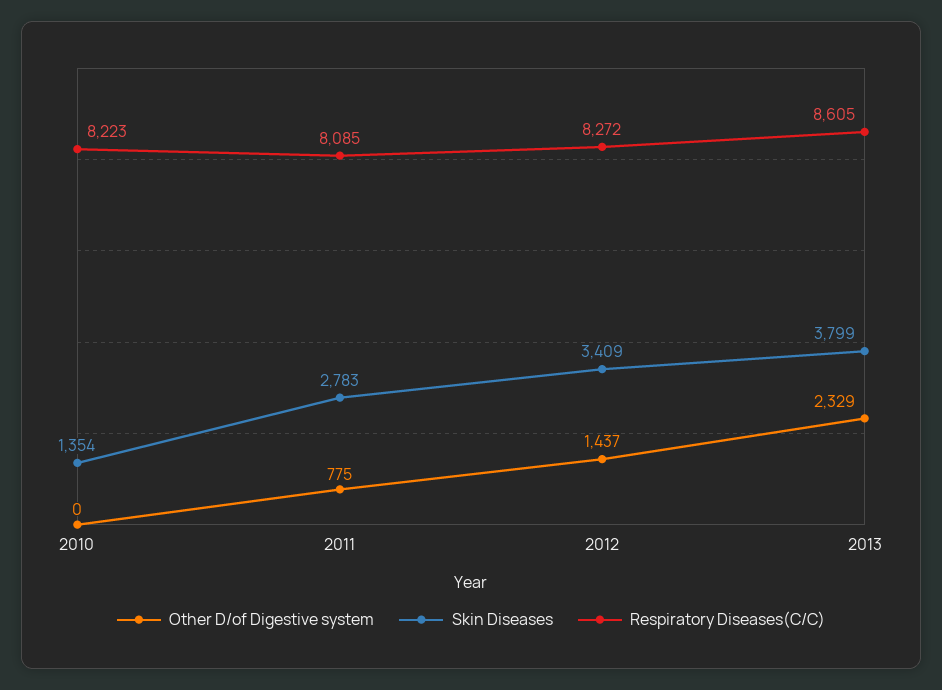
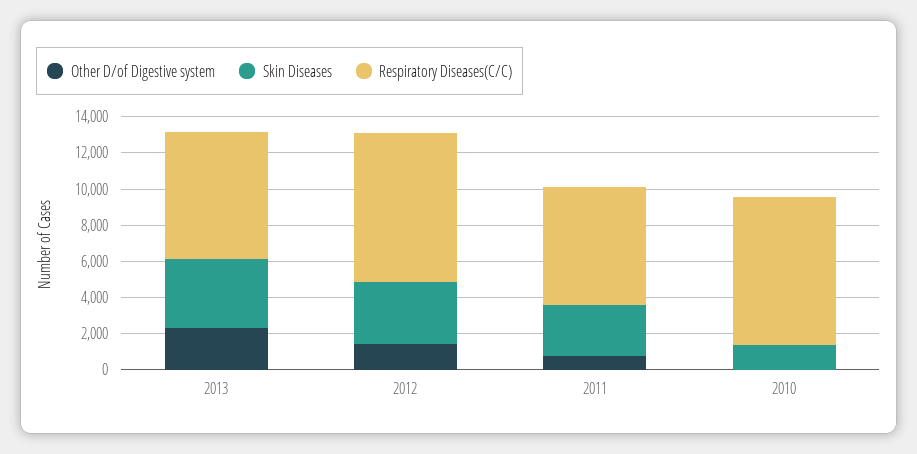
Respiratory Diseases(C/C), 2011: 8085 -> 6500
Respiratory Diseases(C/C), 2013: 8605 -> 7000

